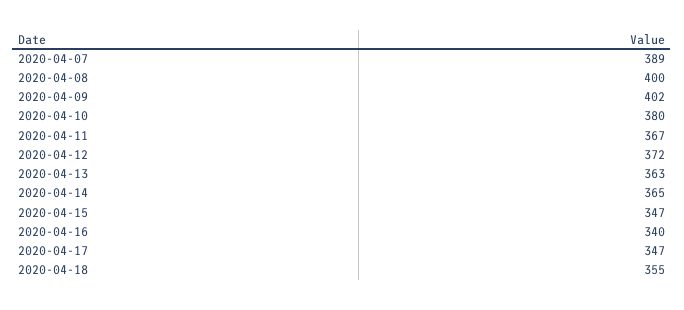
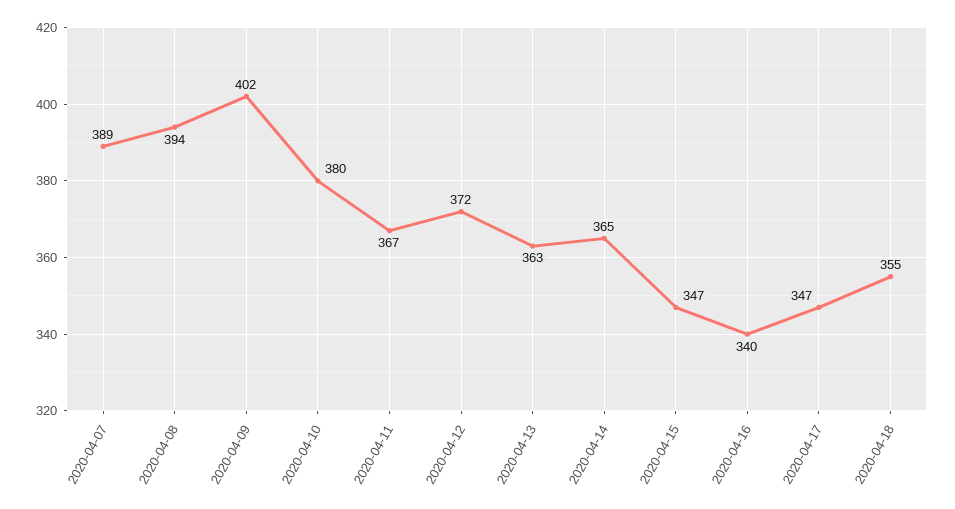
2020-04-08: 400 -> 394

